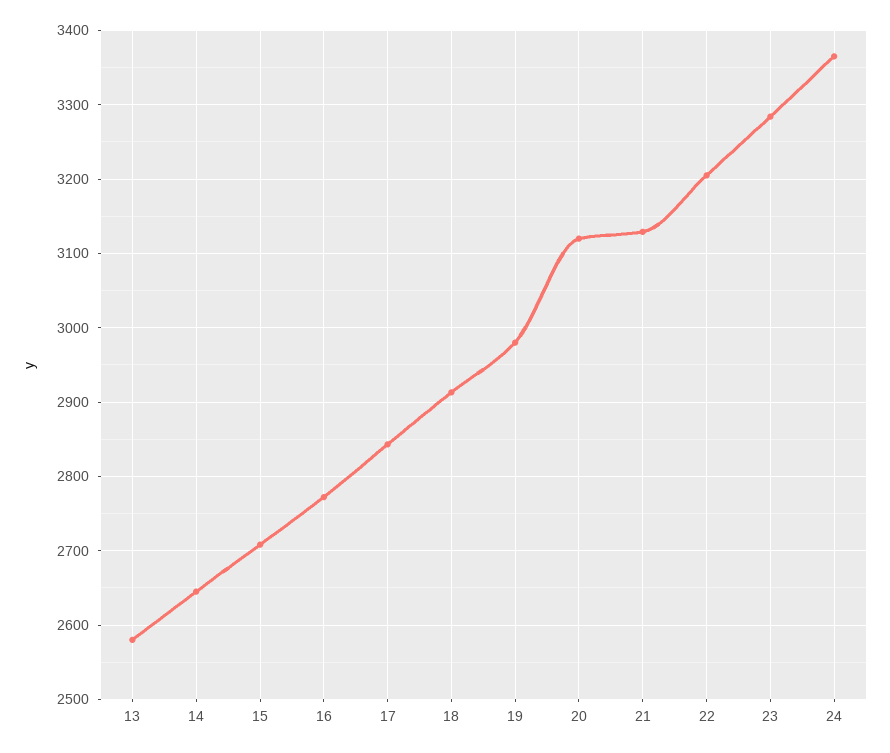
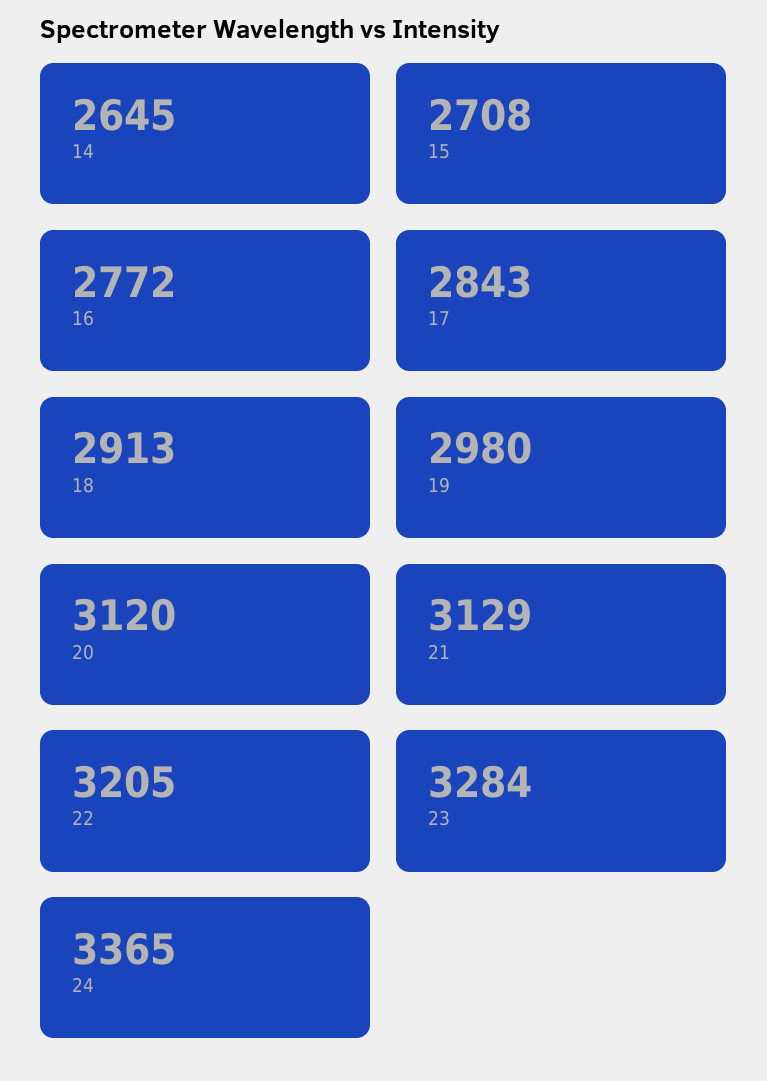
13: 2580 -> none

